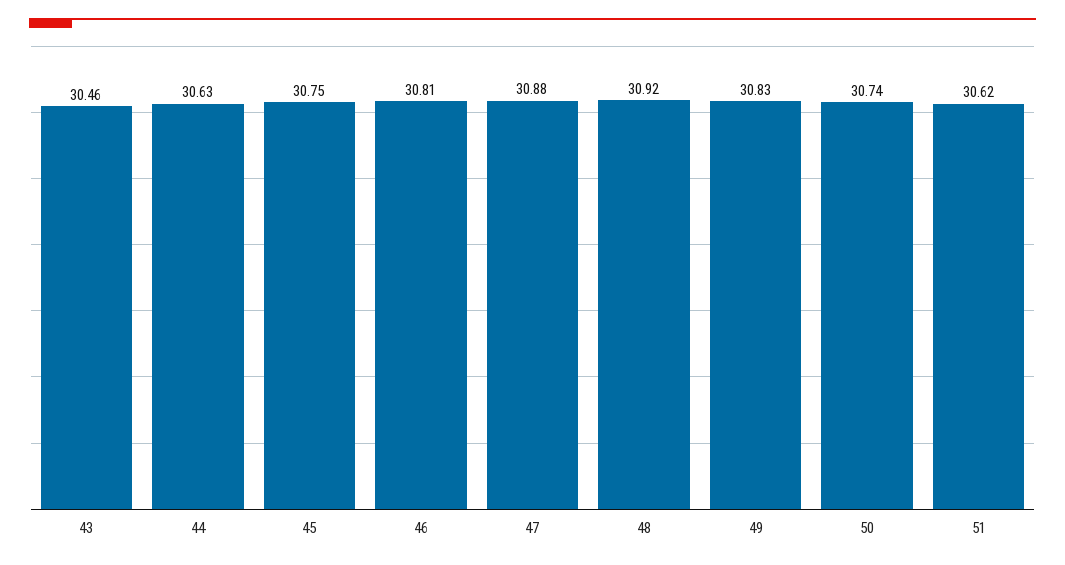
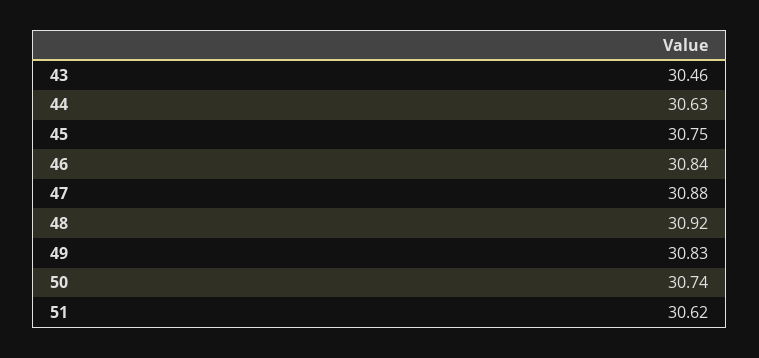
46: 30.81 -> 30.84

